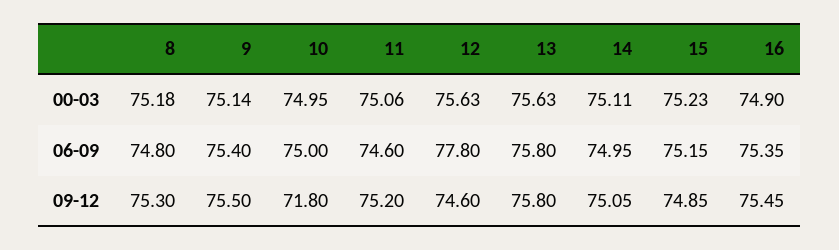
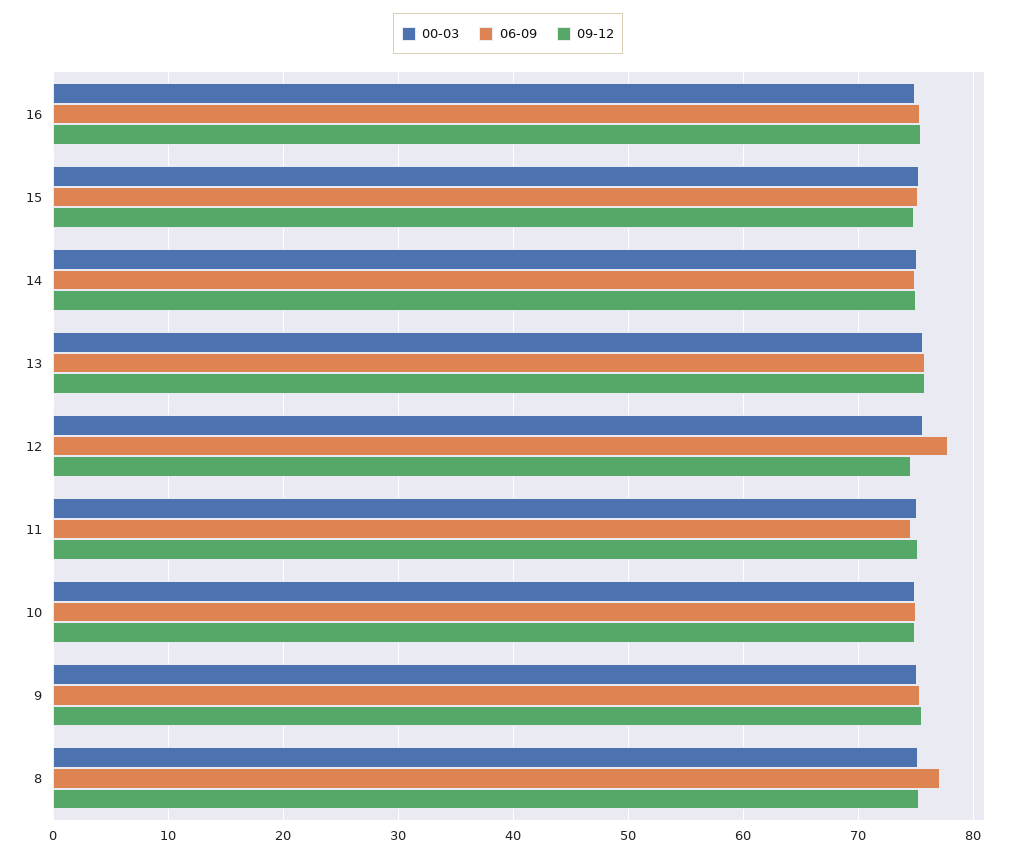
06-09, 8: 74.8 -> 77
09-12, 10: 71.8 -> 75

